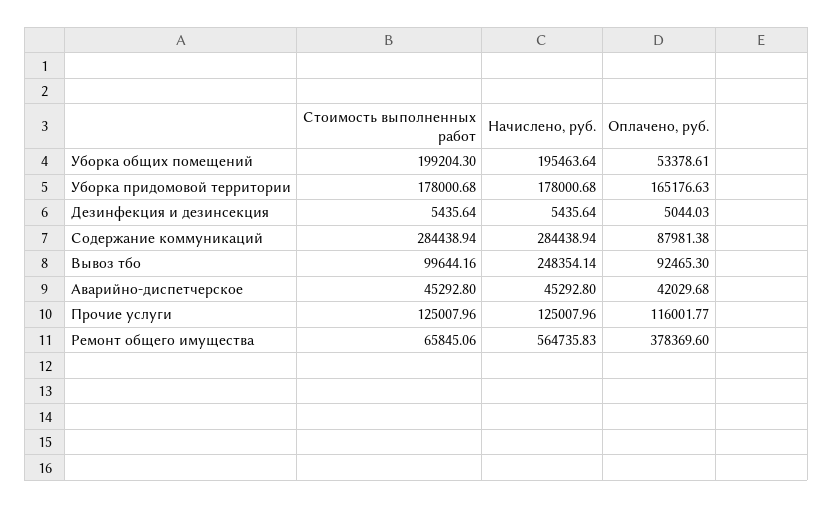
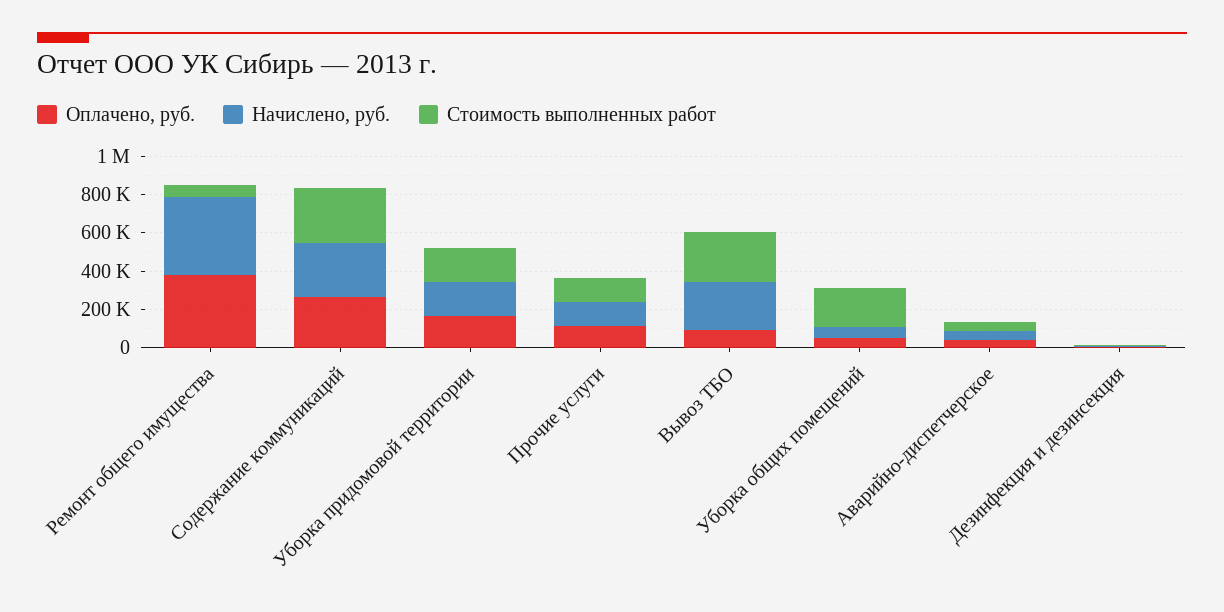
Начислено, руб., Уборка общих помещений: 195463.64 -> 50000
Оплачено, руб., Содержание коммуникаций: 87981.38 -> 250000
Стоимость выполненных работ, Вывоз тбо: 99644.16 -> 250000
Начислено, руб., Ремонт общего имущества: 564735.83 -> 400000

